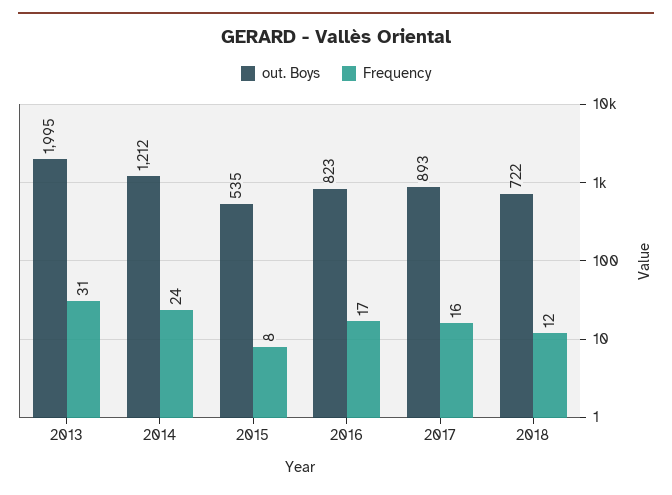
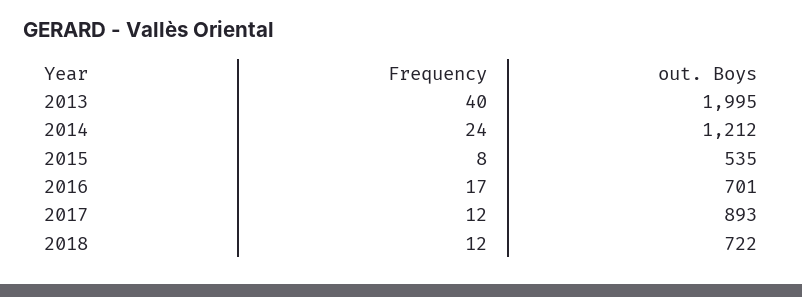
Frequency, 2013: 31 -> 40
out. Boys, 2016: 823 -> 701
Frequency, 2017: 16 -> 12

